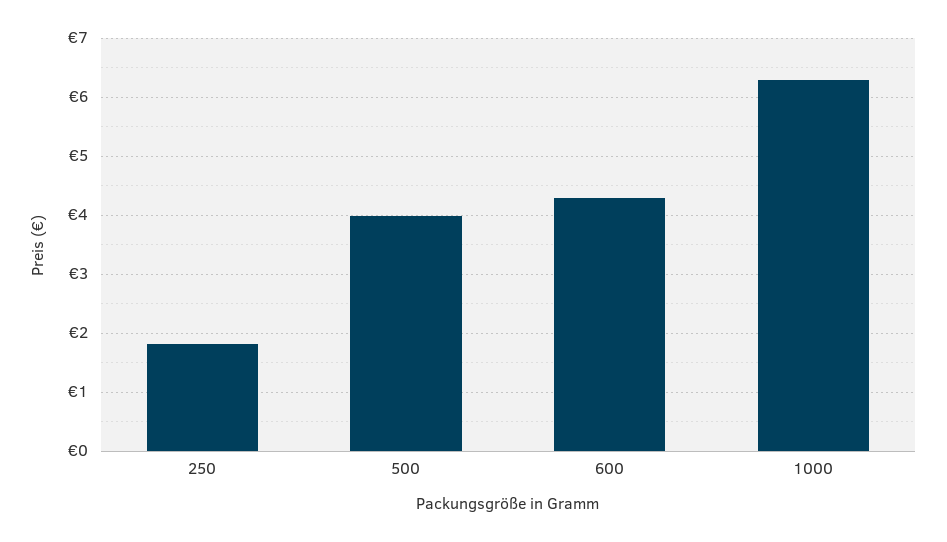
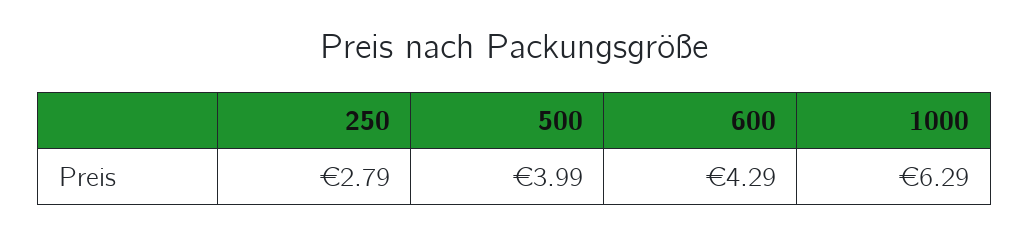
250: 1.8 -> 2.79

